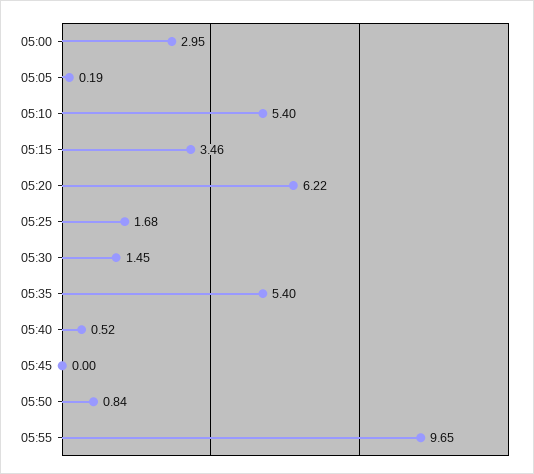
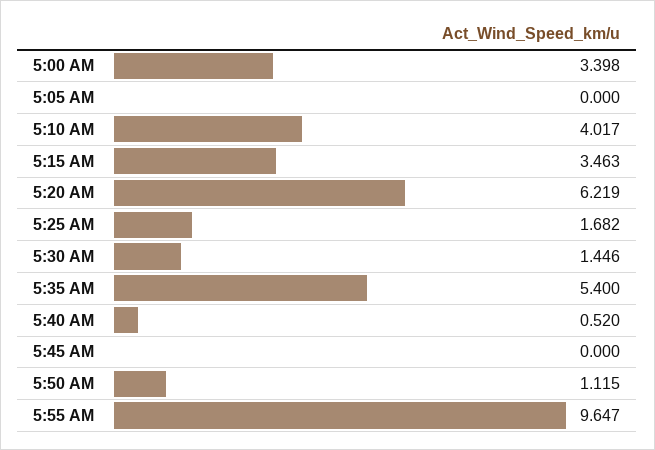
05:00: 2.95 -> 3.398
05:05: 0.19 -> 0
05:10: 5.4 -> 4.017
05:50: 0.84 -> 1.115

